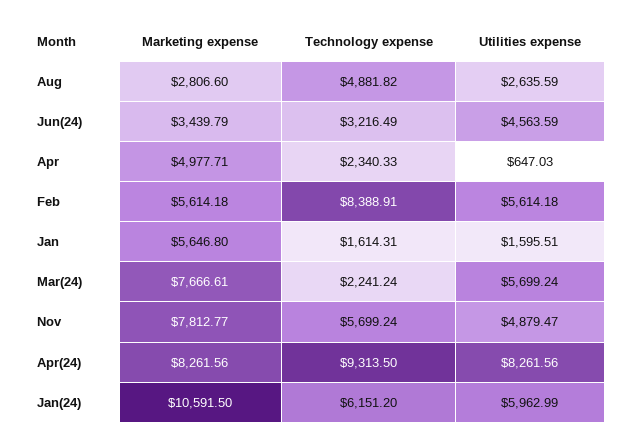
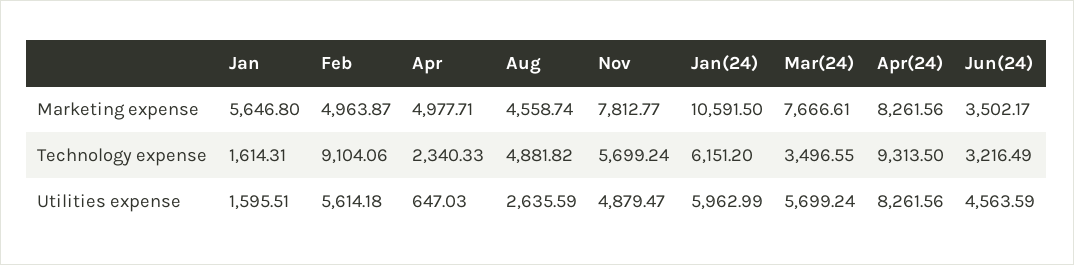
Marketing expense, Aug: 2806.6 -> 4558.74
Marketing expense, Jun(24): 3439.79 -> 3502.17
Marketing expense, Feb: 5614.18 -> 4963.87
Technology expense, Feb: 8388.91 -> 9104.06
Technology expense, Mar(24): 2241.24 -> 3496.55

